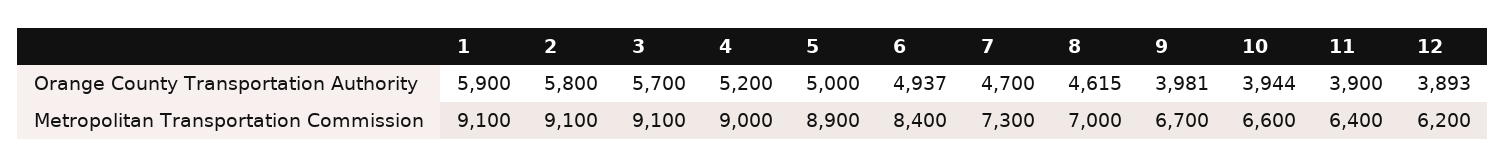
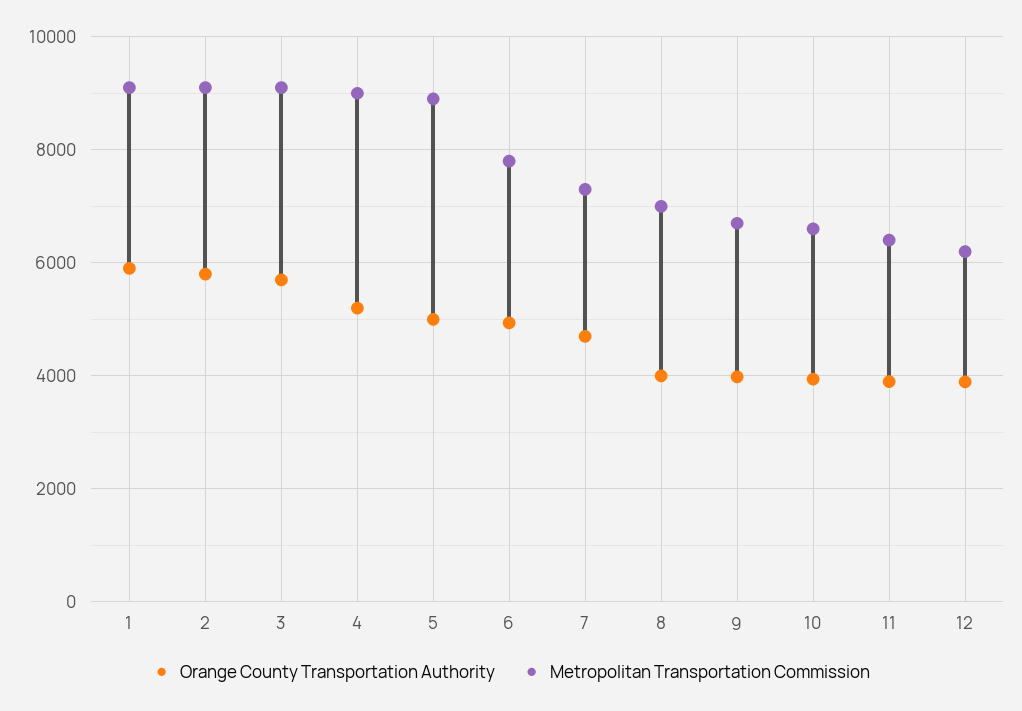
Orange County Transportation Authority, 8: 4615 -> 4000
Metropolitan Transportation Commission, 6: 8400 -> 7800

